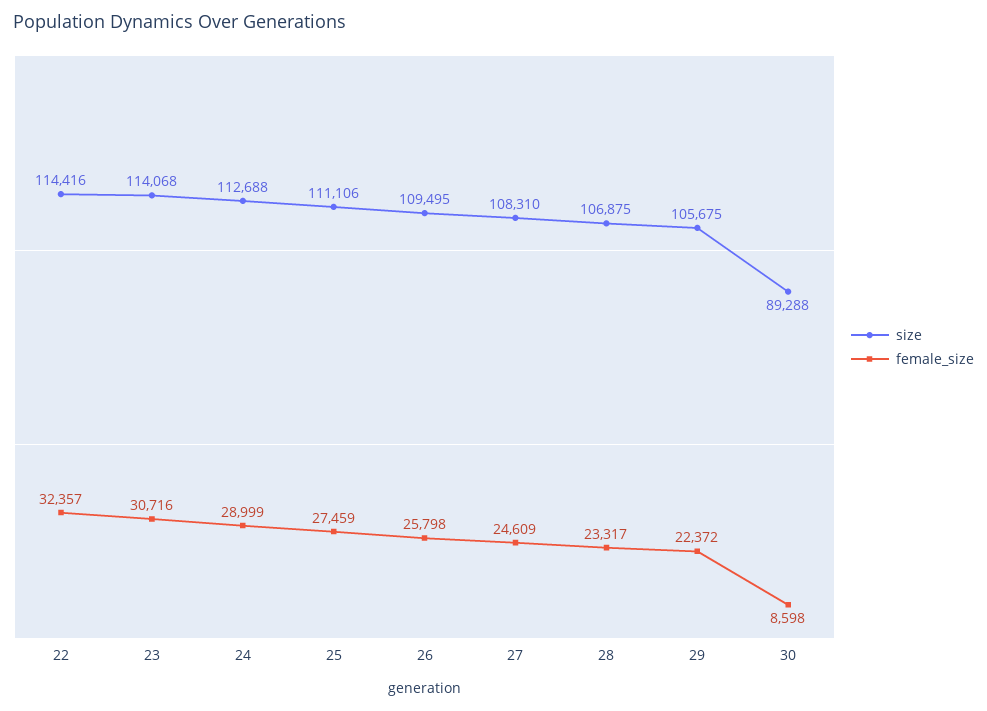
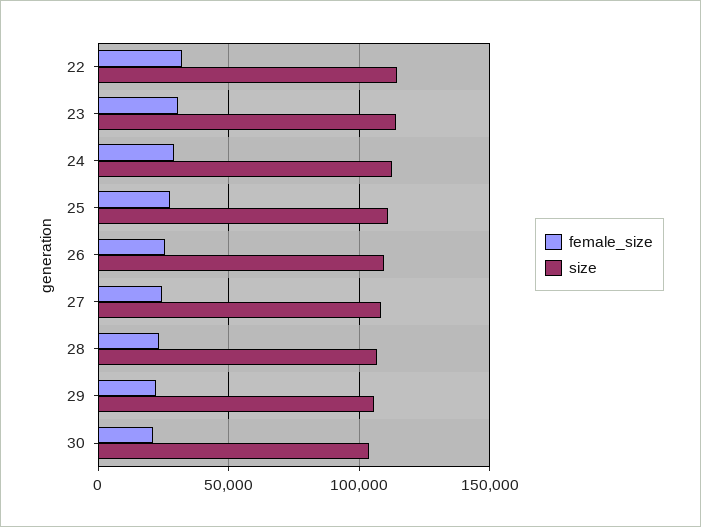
size, 30: 89288 -> 105000
female_size, 30: 8598 -> 20000

